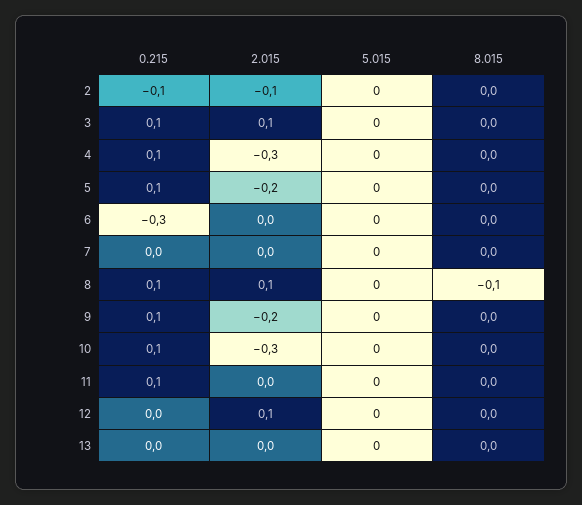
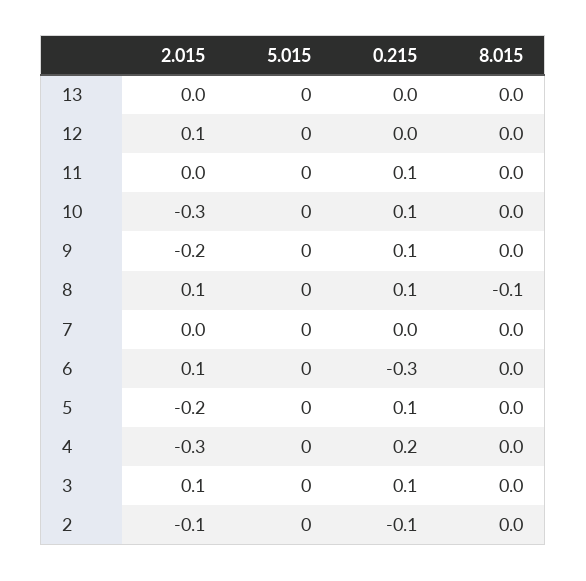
0.215, 4: 0.1 -> 0.2
2.015, 6: 0 -> 0.1

